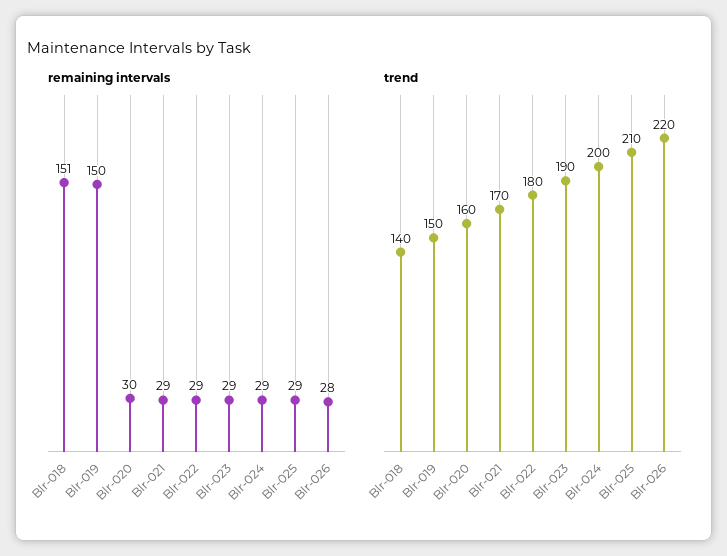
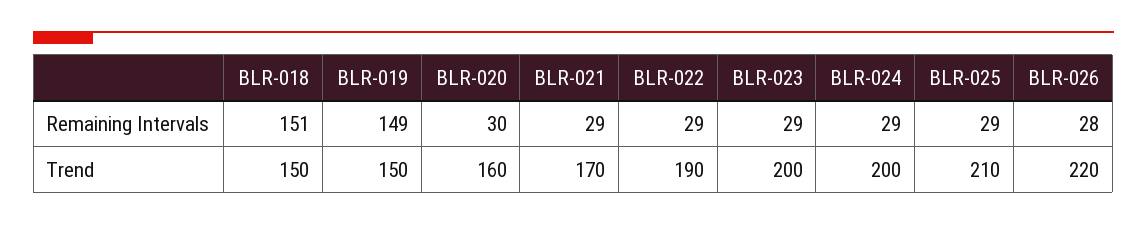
remaining intervals, Blr-019: 150 -> 149
trend, Blr-018: 140 -> 150
trend, Blr-022: 180 -> 190
trend, Blr-023: 190 -> 200

